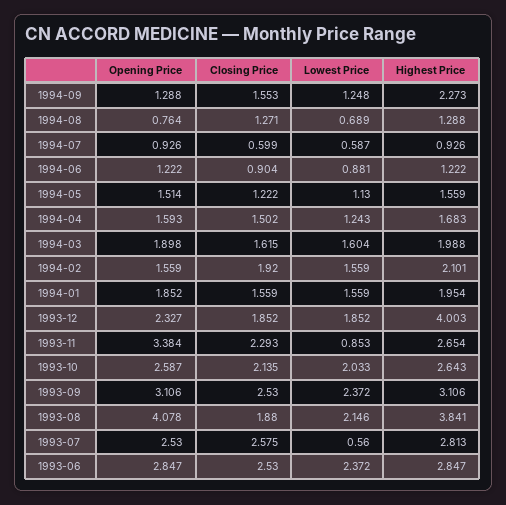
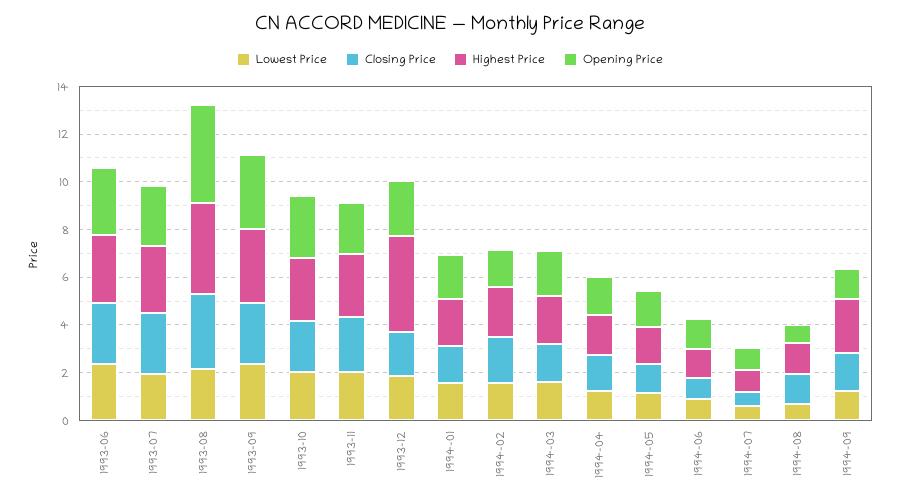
Opening Price, 1993-11: 3.384 -> 2
Lowest Price, 1993-11: 0.853 -> 2
Closing Price, 1993-08: 1.88 -> 3
Lowest Price, 1993-07: 0.56 -> 2

